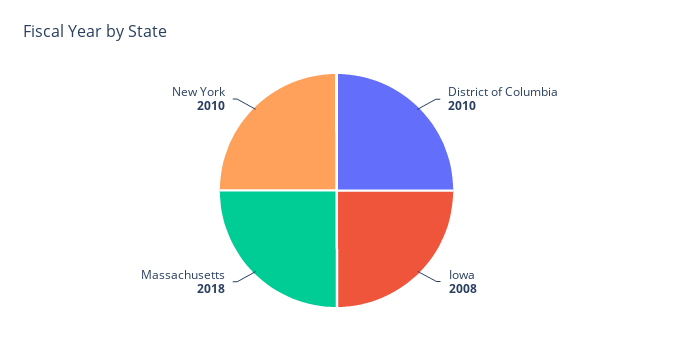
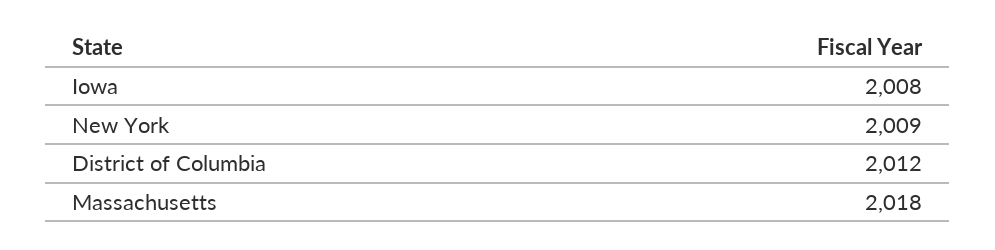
District of Columbia: 2010 -> 2012
New York: 2010 -> 2009

